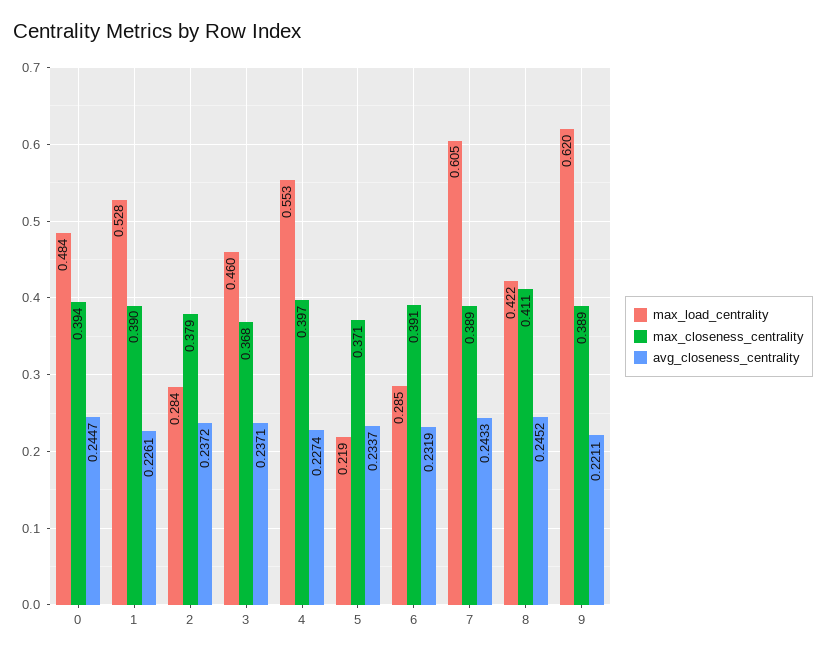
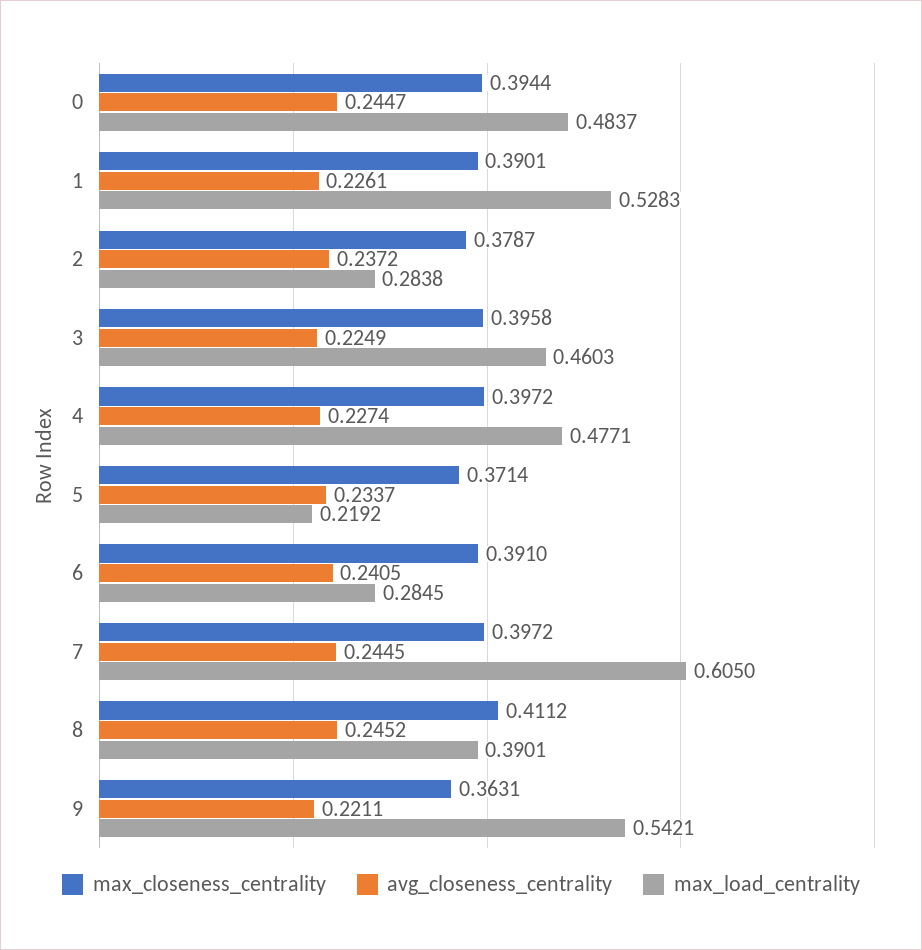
max_closeness_centrality, 3: 0.368 -> 0.3958
avg_closeness_centrality, 3: 0.2371 -> 0.2249
max_load_centrality, 4: 0.553 -> 0.4771
avg_closeness_centrality, 6: 0.2319 -> 0.2405
max_closeness_centrality, 7: 0.389 -> 0.3972
avg_closeness_centrality, 7: 0.2433 -> 0.2445
max_load_centrality, 8: 0.422 -> 0.3901
max_load_centrality, 9: 0.62 -> 0.5421
max_closeness_centrality, 9: 0.389 -> 0.3631

